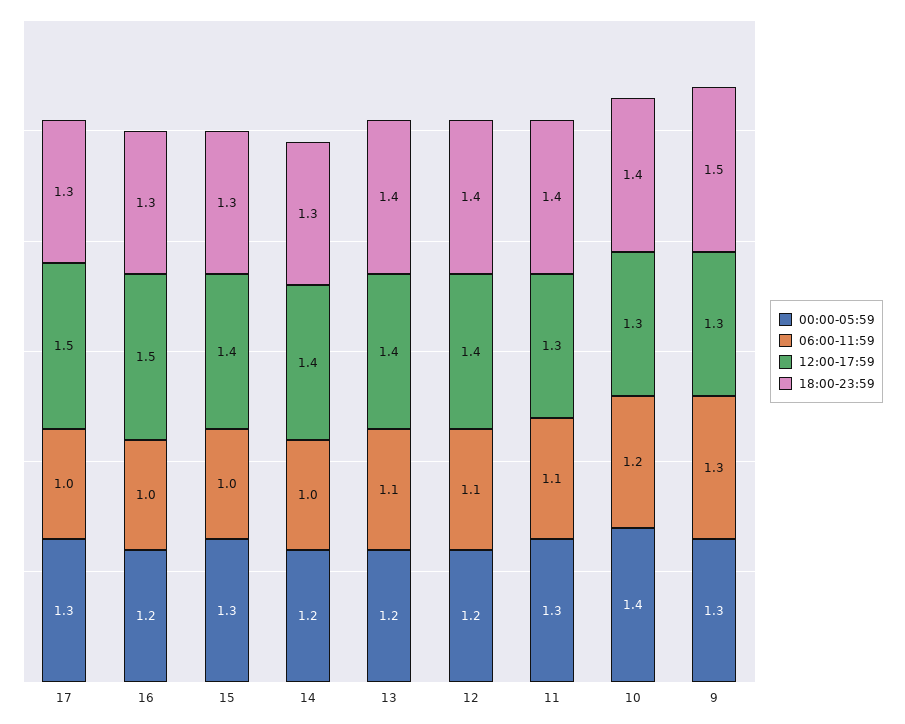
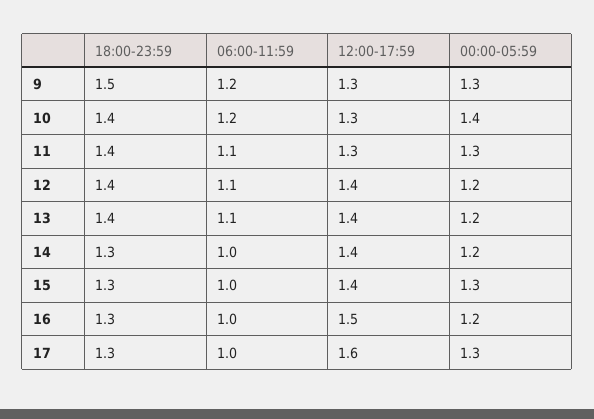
12:00-17:59, 17: 1.5 -> 1.6
06:00-11:59, 9: 1.3 -> 1.2

